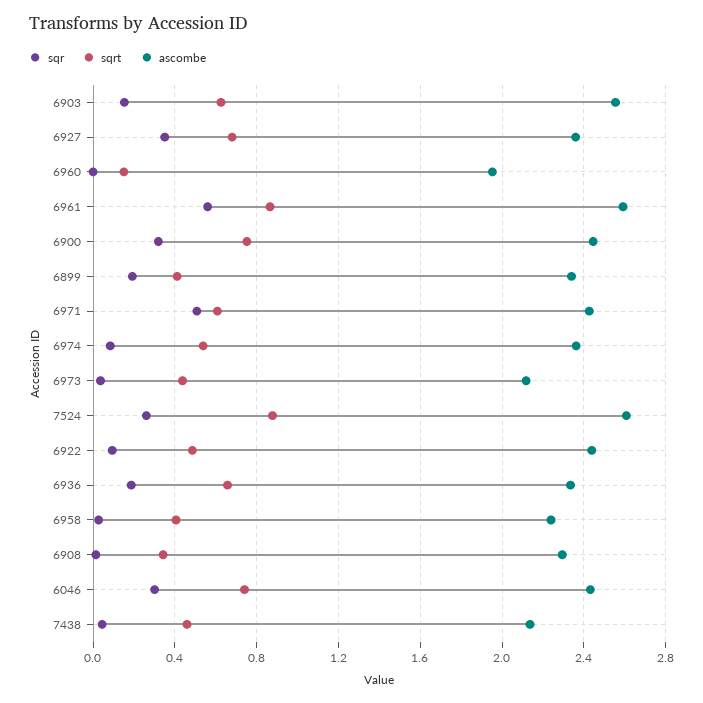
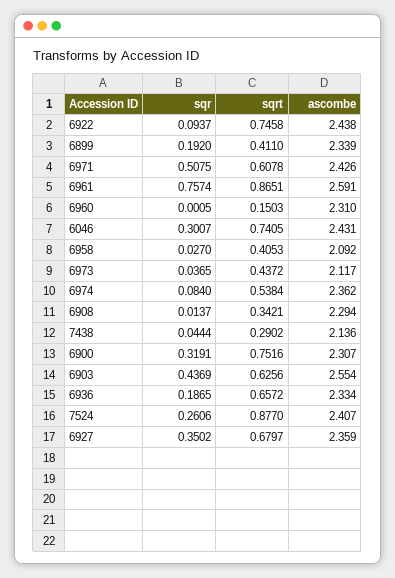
sqr, 6903: 0.15 -> 0.4369
ascombe, 6960: 1.95 -> 2.31
sqr, 6961: 0.55 -> 0.7574
ascombe, 6900: 2.45 -> 2.307
ascombe, 7524: 2.6 -> 2.407
sqrt, 6922: 0.5 -> 0.7458
ascombe, 6958: 2.25 -> 2.092
sqrt, 7438: 0.45 -> 0.2902

